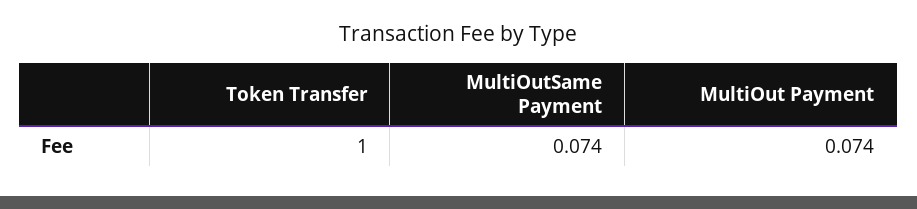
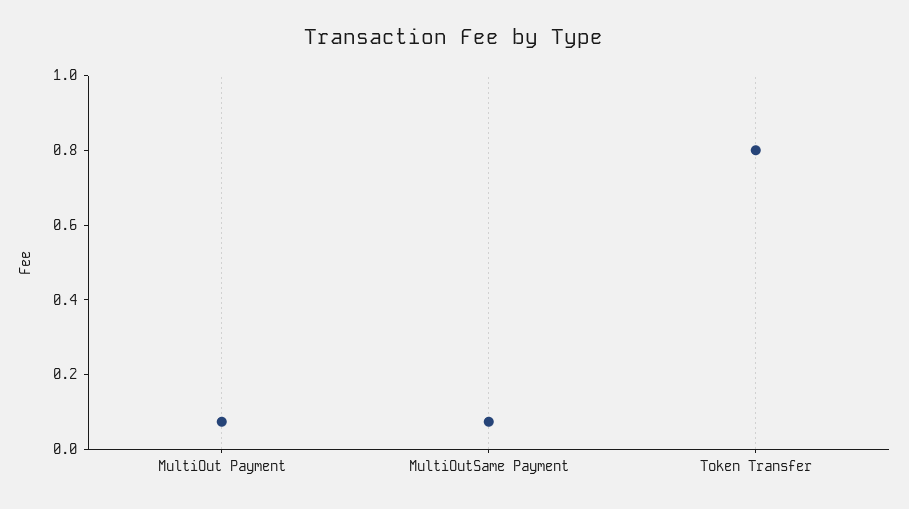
Token Transfer: 1 -> 0.8

